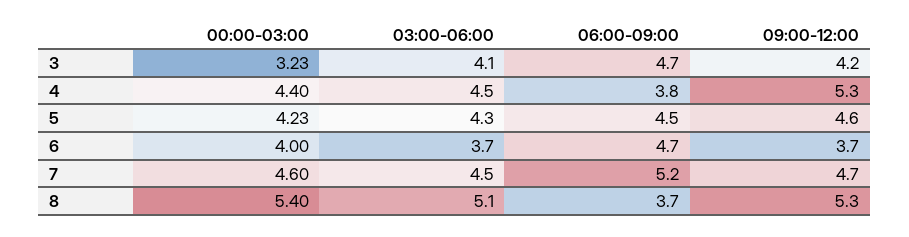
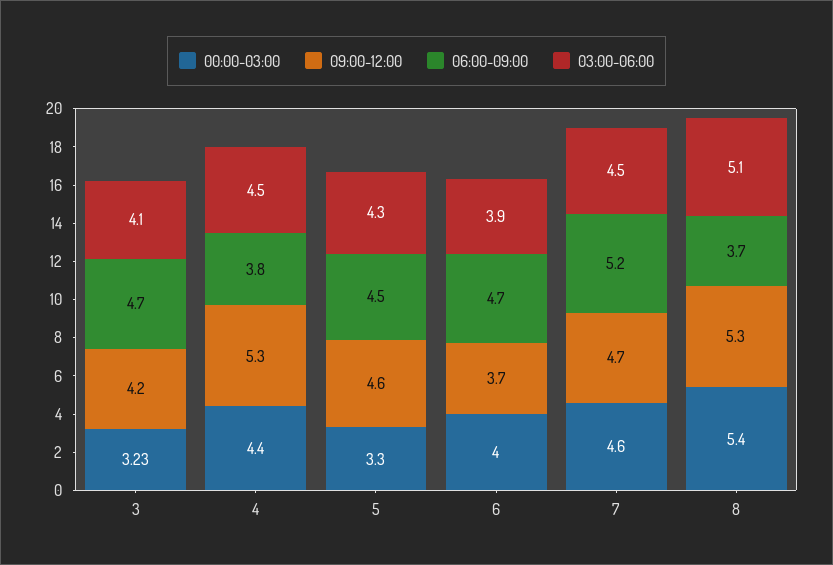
00:00-03:00, 5: 4.23 -> 3.3
03:00-06:00, 6: 3.7 -> 3.9

